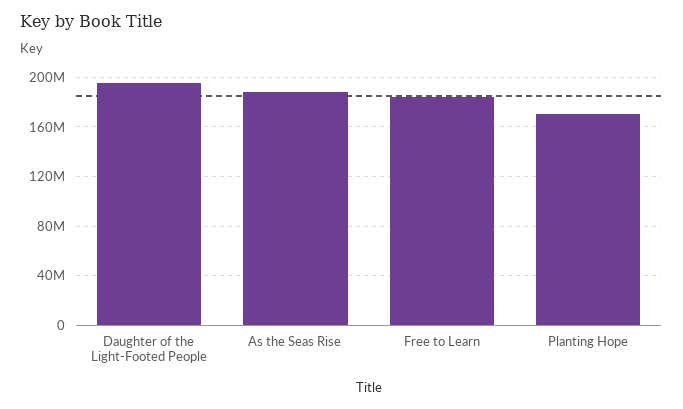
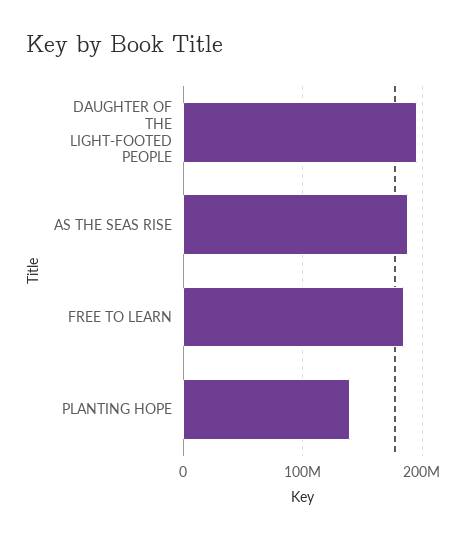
Planting Hope: 170000000 -> 140000000

